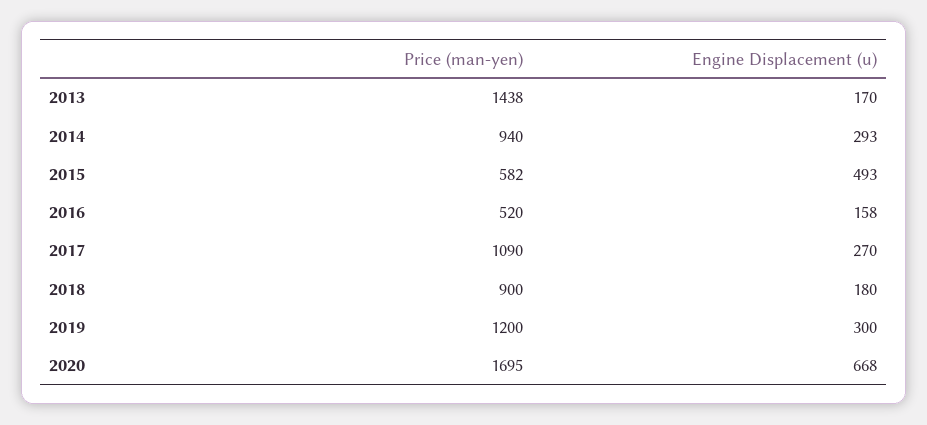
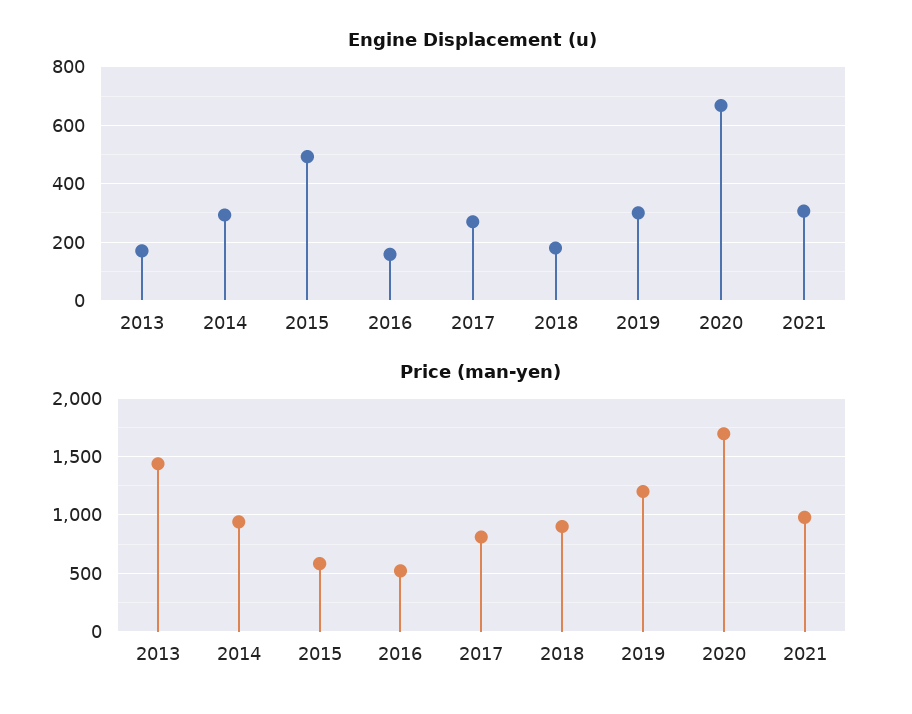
Price (man-yen), 2017: 1090 -> 800
Engine Displacement (u), 2021: none -> 300
Price (man-yen), 2021: none -> 1000

